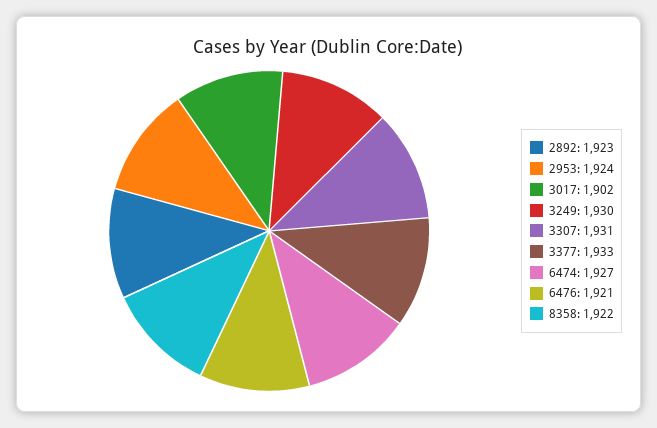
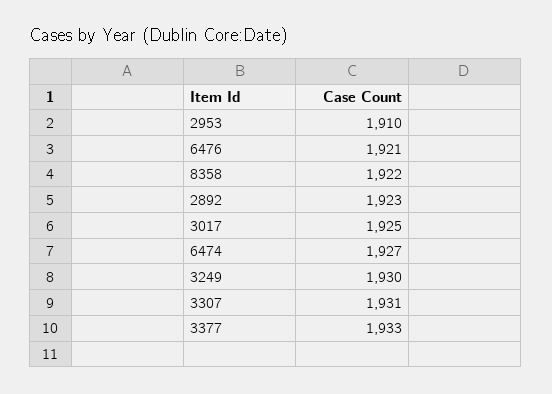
2953: 1924 -> 1910
3017: 1902 -> 1925

